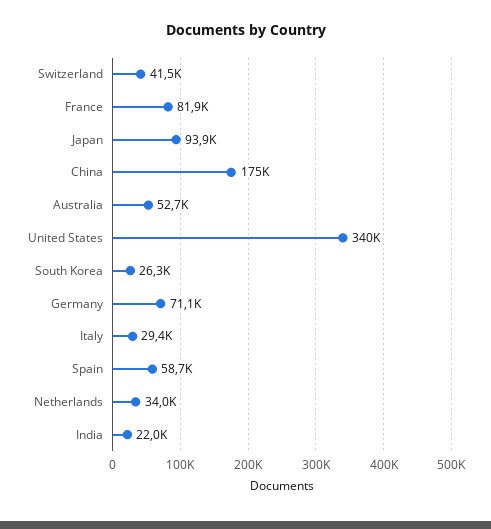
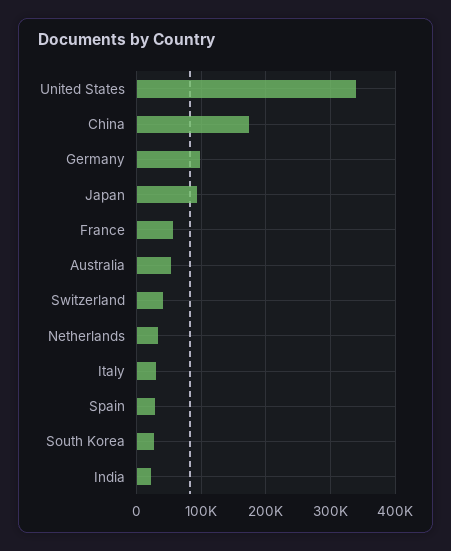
France: 81900 -> 60000
Germany: 71100 -> 100000
Spain: 58700 -> 30000

